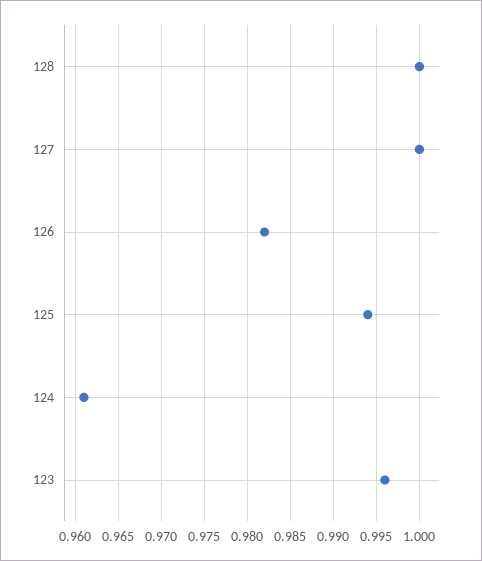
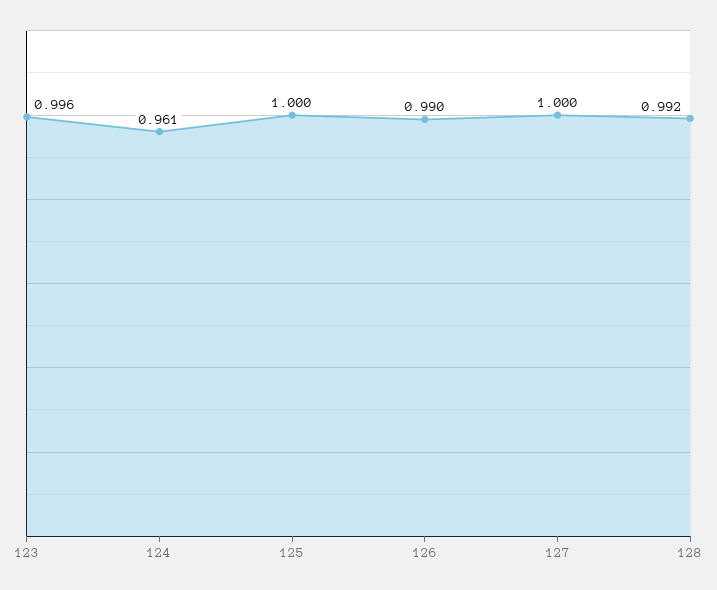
128: 1 -> 0.992
126: 0.982 -> 0.99
125: 0.994 -> 1

